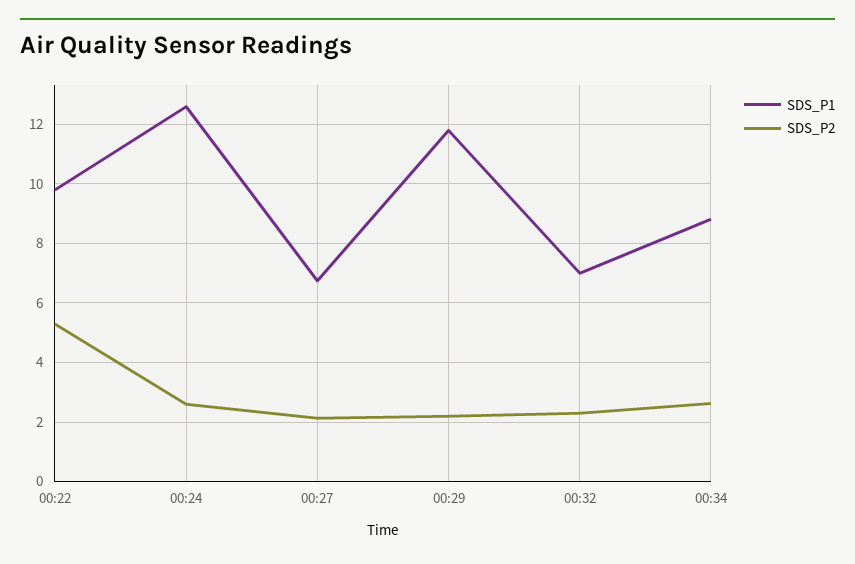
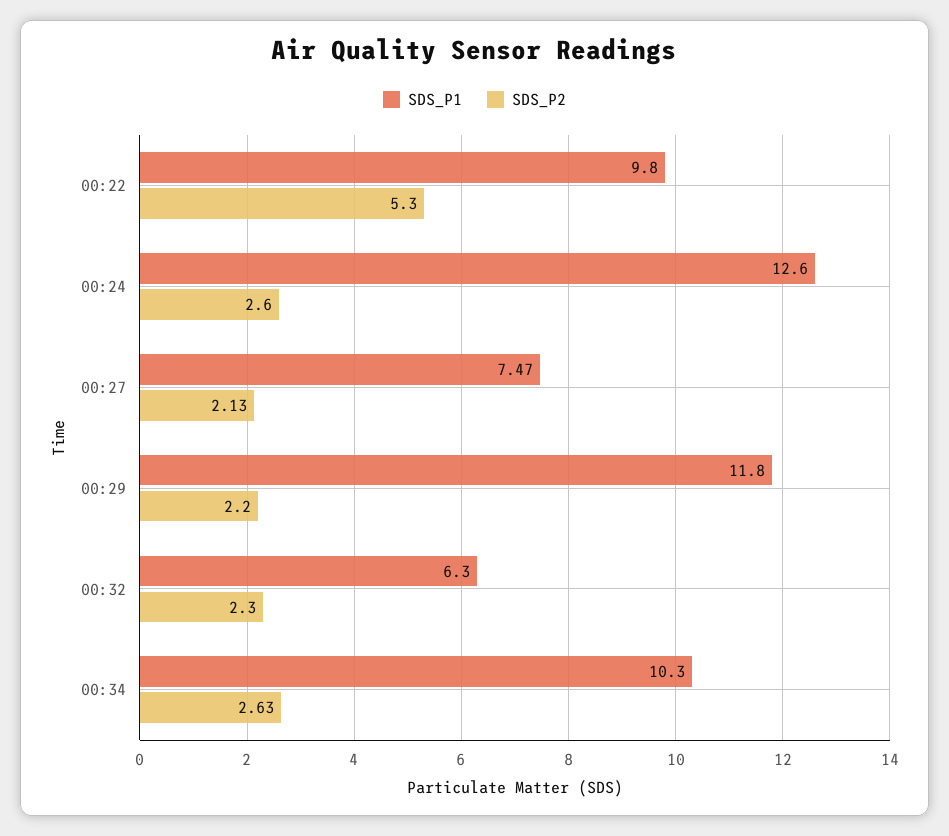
SDS_P1, 00:27: 6.75 -> 7.47
SDS_P1, 00:32: 7 -> 6.3
SDS_P1, 00:34: 8.75 -> 10.3

